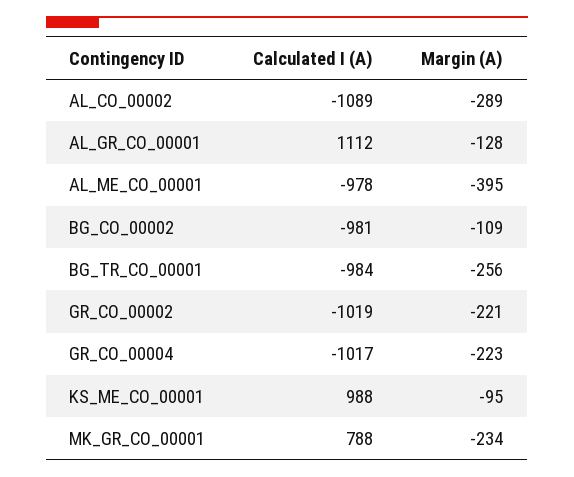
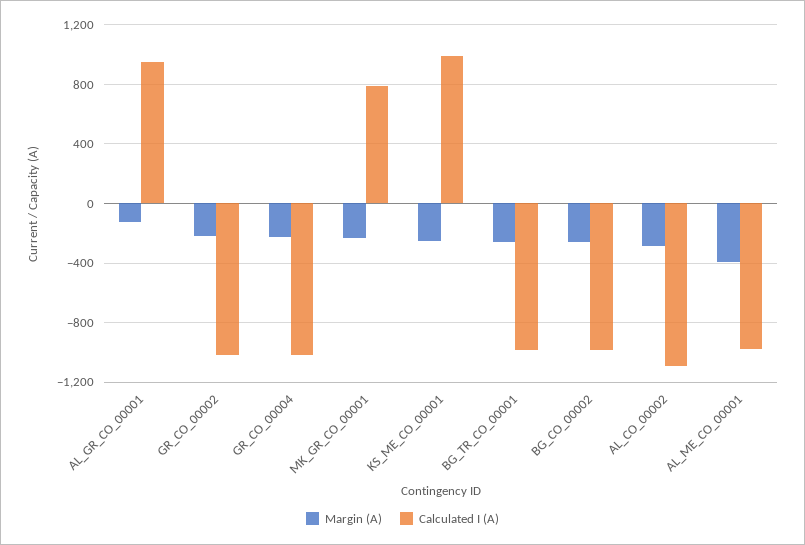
Calculated I (A), AL_GR_CO_00001: 1112 -> 950
Margin (A), BG_CO_00002: -109 -> -250
Margin (A), KS_ME_CO_00001: -95 -> -250

